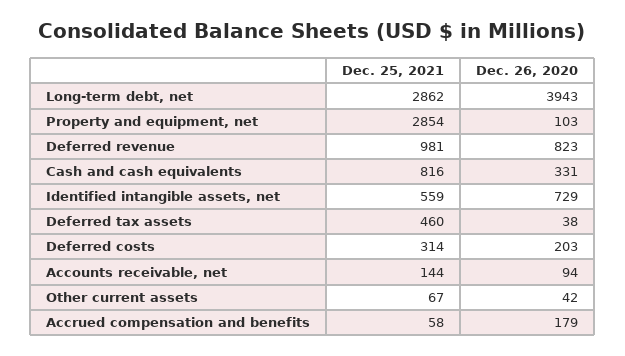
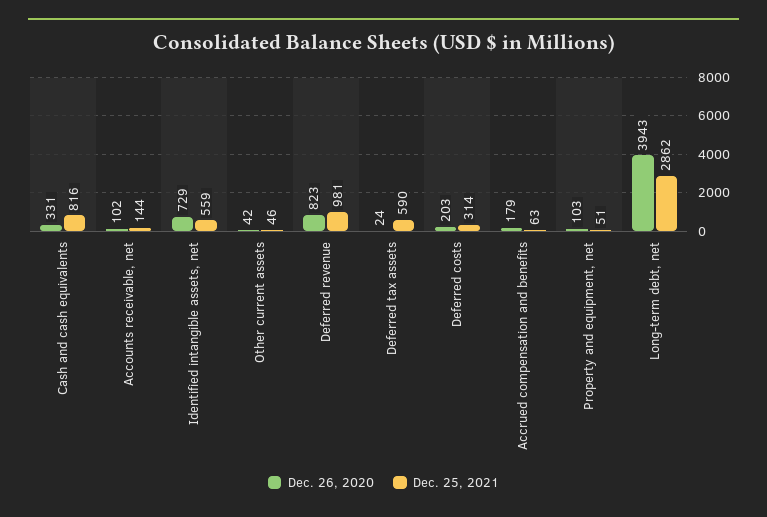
Dec. 25, 2021, Property and equipment, net: 2854 -> 51
Dec. 25, 2021, Deferred tax assets: 460 -> 590
Dec. 26, 2020, Deferred tax assets: 38 -> 24
Dec. 26, 2020, Accounts receivable, net: 94 -> 102
Dec. 25, 2021, Other current assets: 67 -> 46
Dec. 25, 2021, Accrued compensation and benefits: 58 -> 63

